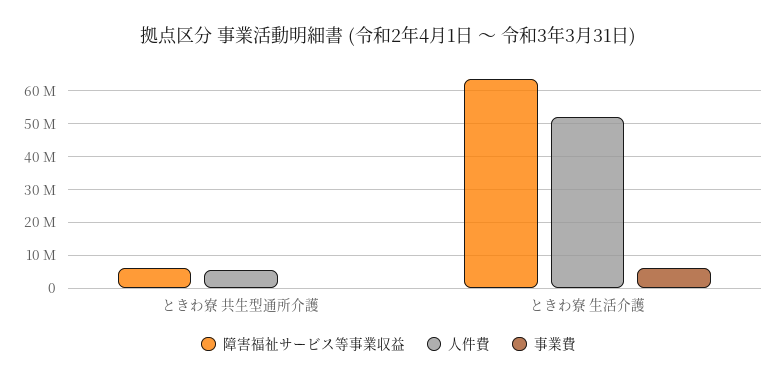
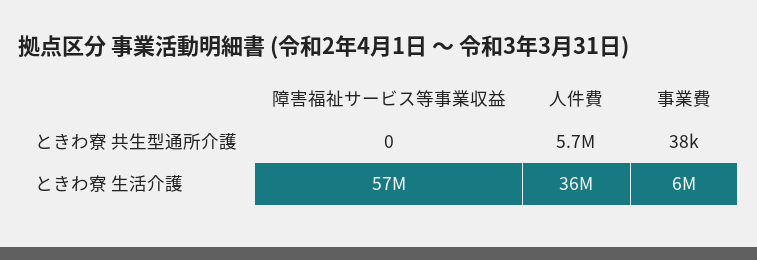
障害福祉サービス等事業収益, ときわ寮 共生型通所介護: 6000000 -> 0
障害福祉サービス等事業収益, ときわ寮 生活介護: 64000000 -> 57000000
人件費, ときわ寮 生活介護: 52000000 -> 36000000

